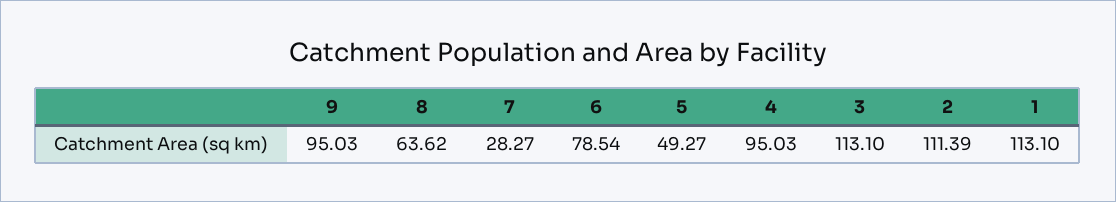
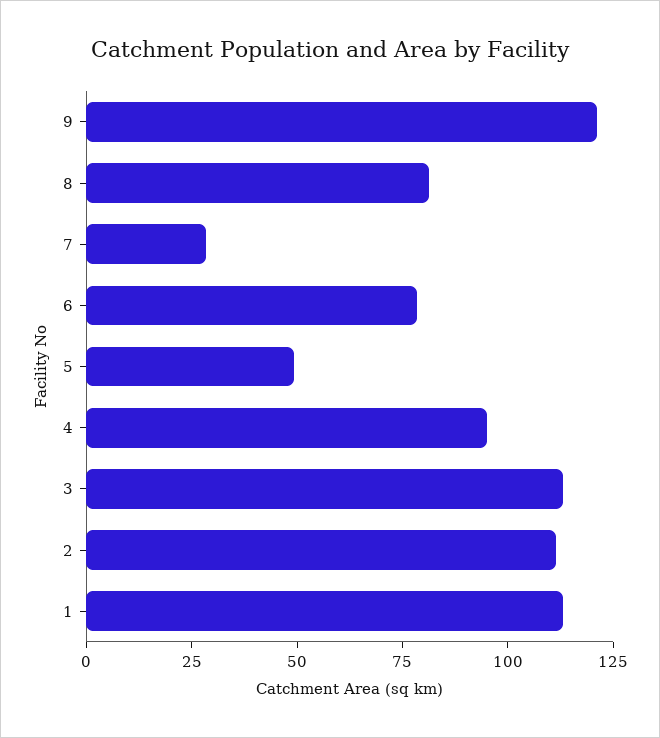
9: 95.03 -> 120
8: 63.62 -> 80

